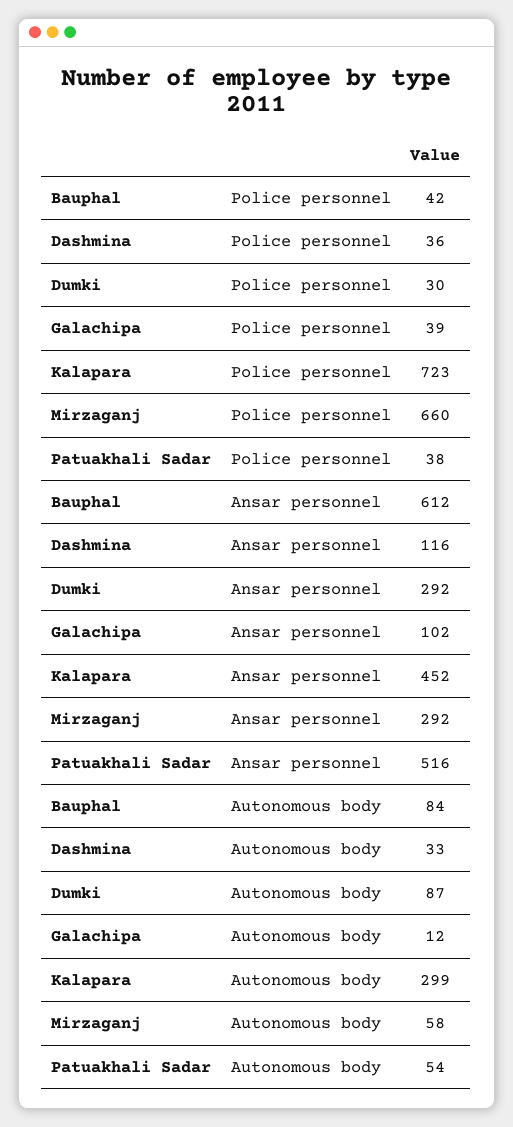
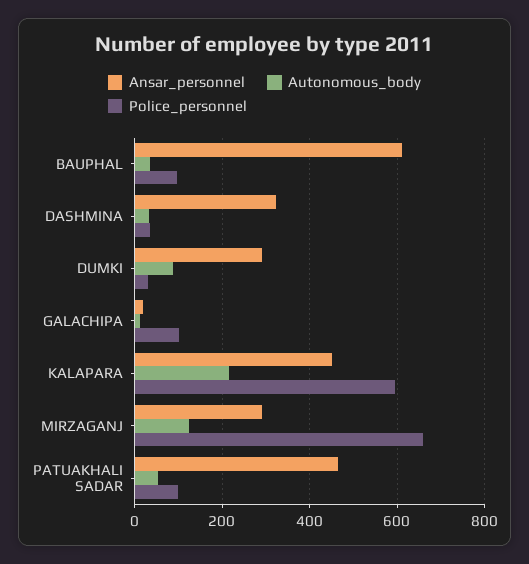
Police personnel, Bauphal: 42 -> 100
Police personnel, Galachipa: 39 -> 100
Police personnel, Kalapara: 723 -> 600
Police personnel, Patuakhali Sadar: 38 -> 100
Ansar personnel, Dashmina: 116 -> 320
Ansar personnel, Galachipa: 102 -> 20
Ansar personnel, Patuakhali Sadar: 516 -> 460
Autonomous body, Bauphal: 84 -> 40
Autonomous body, Kalapara: 299 -> 220
Autonomous body, Mirzaganj: 58 -> 120

